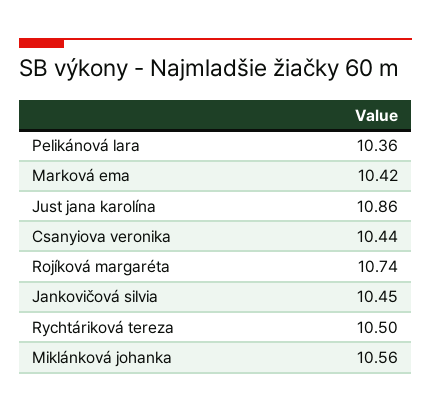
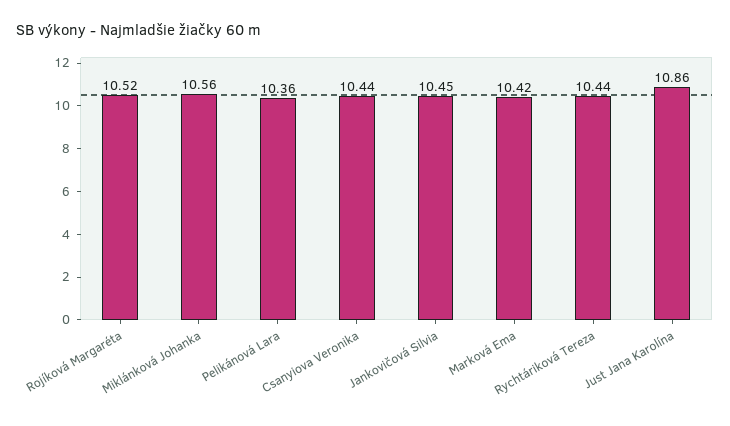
Rojíková margaréta: 10.74 -> 10.52
Rychtáriková tereza: 10.5 -> 10.44

